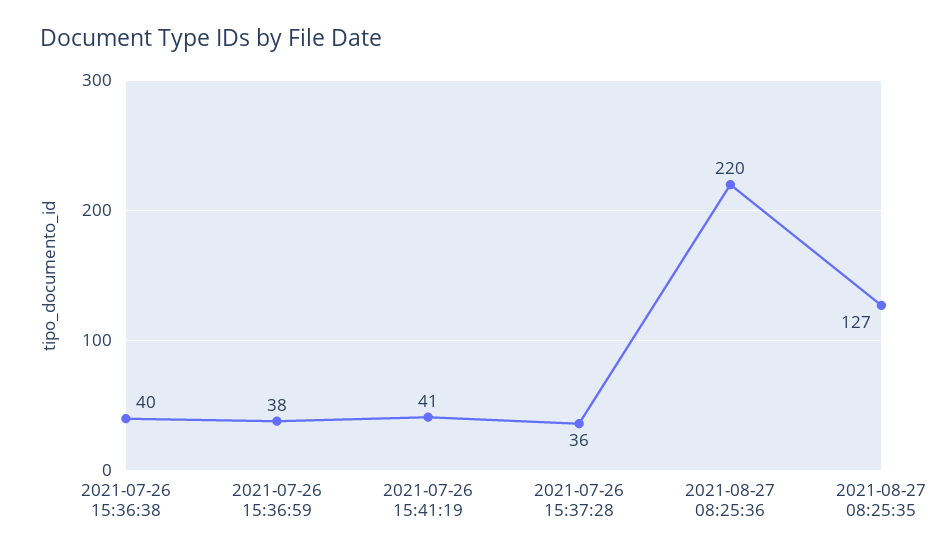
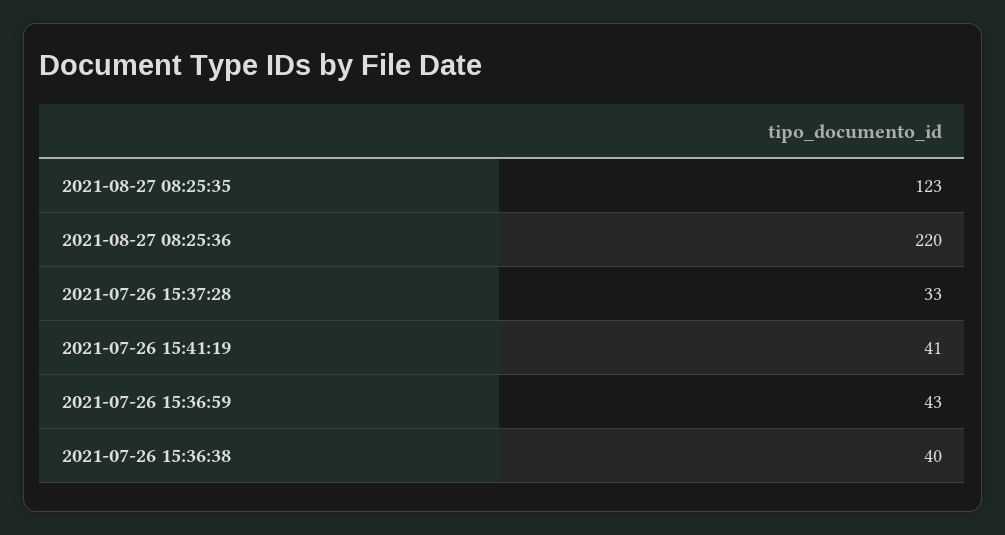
2021-07-26 15:36:59: 38 -> 43
2021-07-26 15:37:28: 36 -> 33
2021-08-27 08:25:35: 127 -> 123

